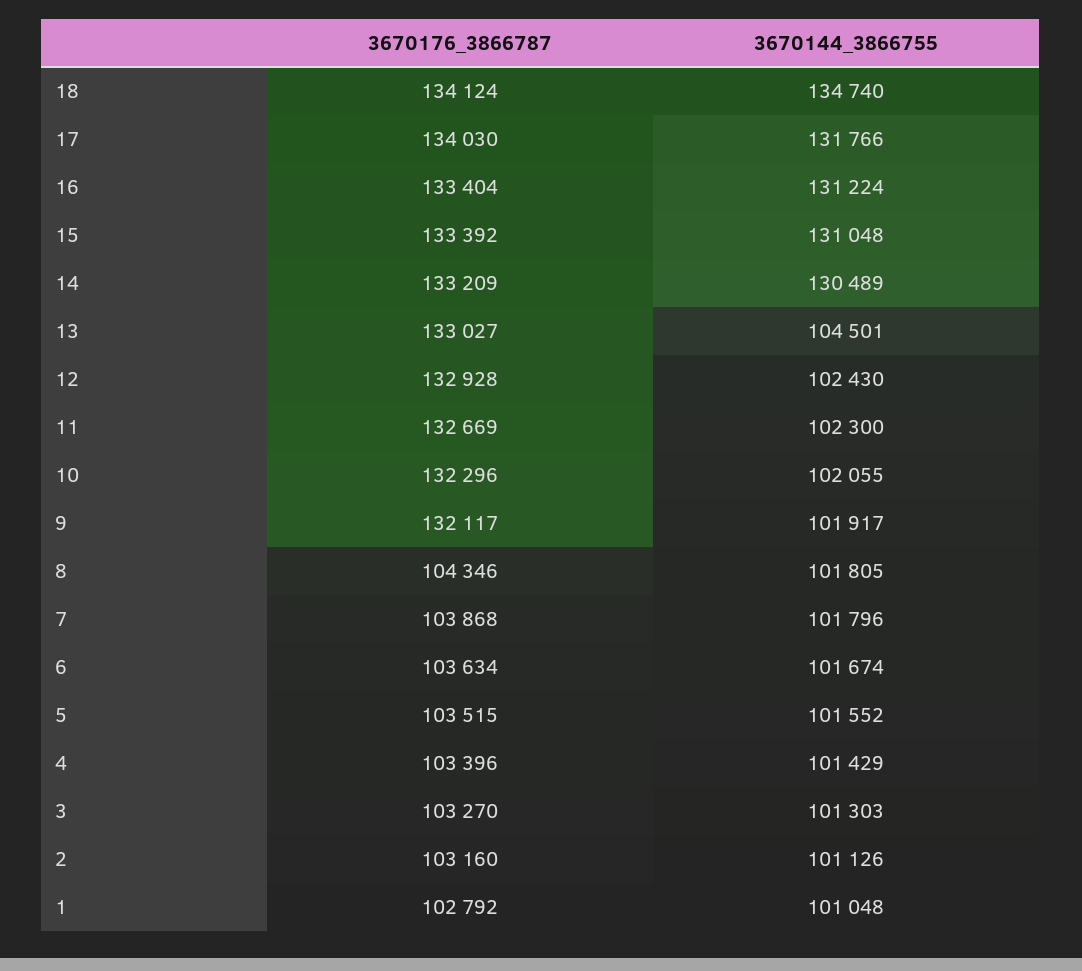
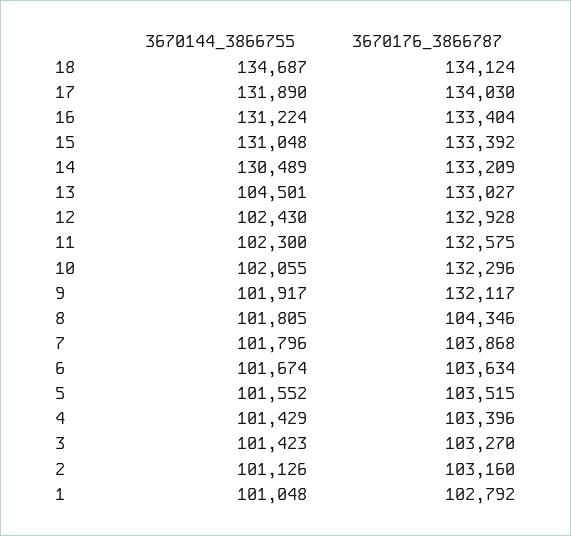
3670144_3866755, 18: 134740 -> 134687
3670144_3866755, 17: 131766 -> 131890
3670176_3866787, 11: 132669 -> 132575
3670144_3866755, 3: 101303 -> 101423

